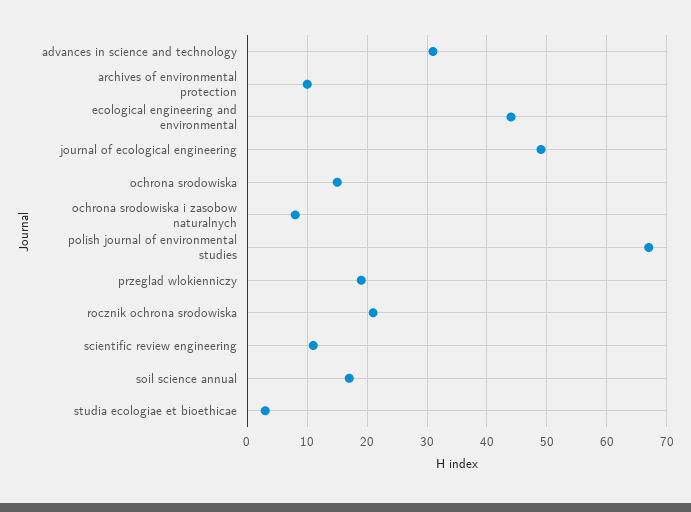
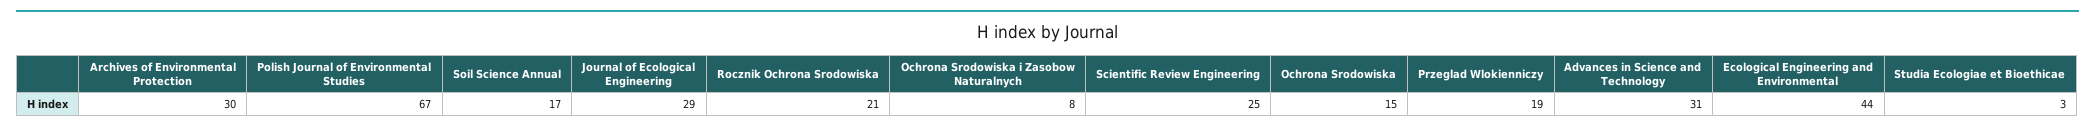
archives of environmental protection: 10 -> 30
journal of ecological engineering: 50 -> 29
scientific review engineering: 10 -> 25

